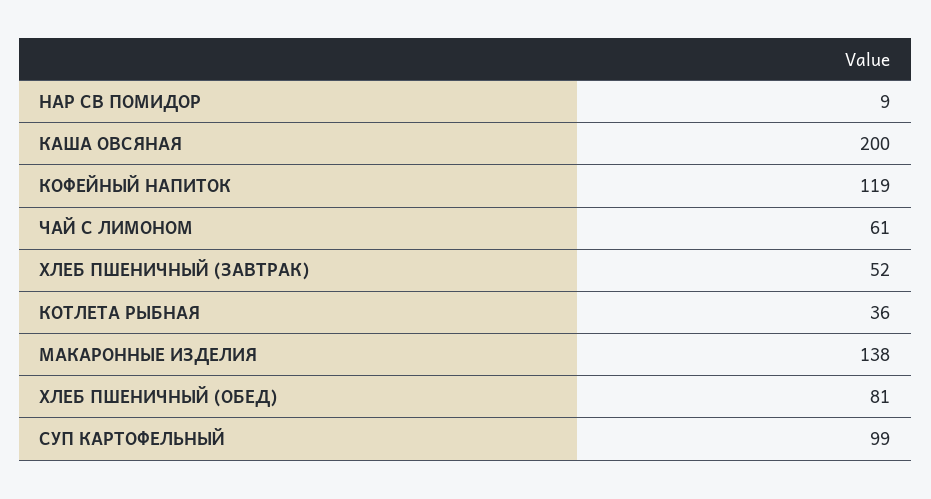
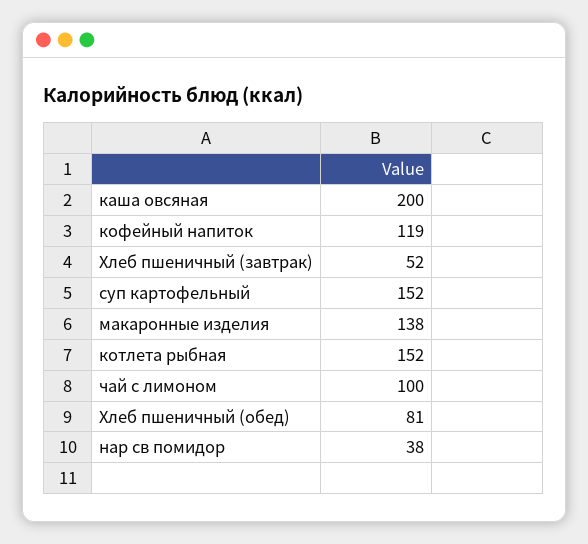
НАР СВ ПОМИДОР: 9 -> 38
ЧАЙ С ЛИМОНОМ: 61 -> 100
КОТЛЕТА РЫБНАЯ: 36 -> 152
СУП КАРТОФЕЛЬНЫЙ: 99 -> 152

